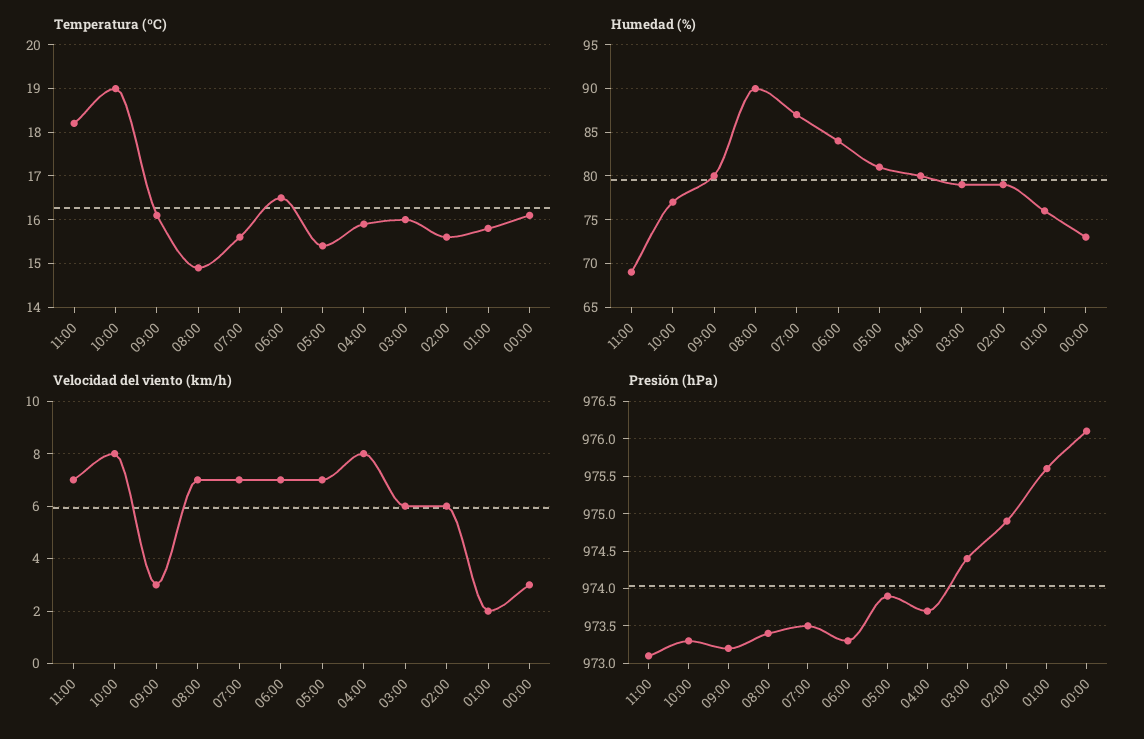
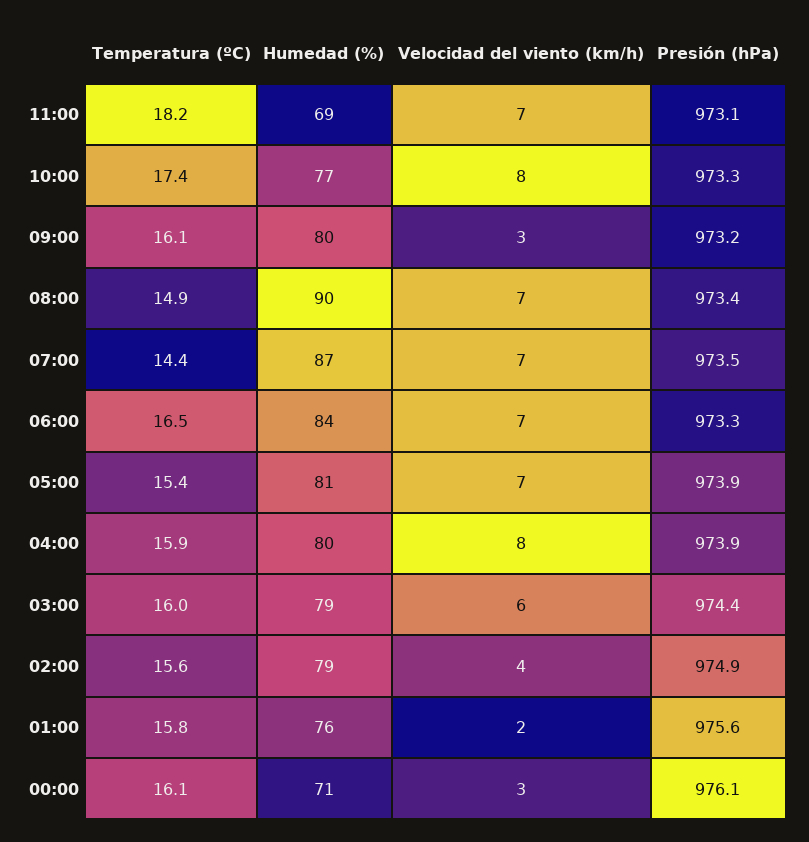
Temperatura (ºC), 10:00: 19 -> 17.4
Temperatura (ºC), 07:00: 15.5 -> 14.4
Humedad (%), 00:00: 73 -> 71
Velocidad del viento (km/h), 02:00: 6 -> 4
Presión (hPa), 04:00: 973.7 -> 973.9

